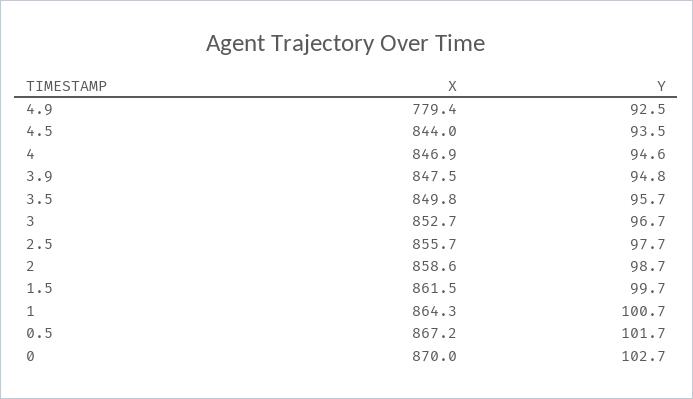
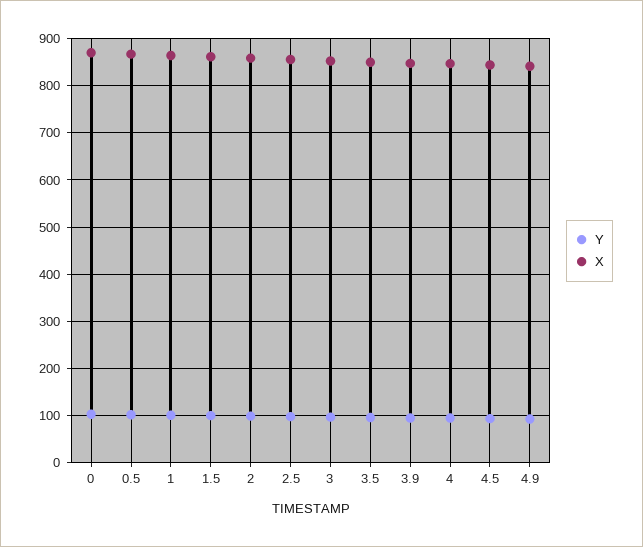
X, 4.9: 779.4 -> 840

